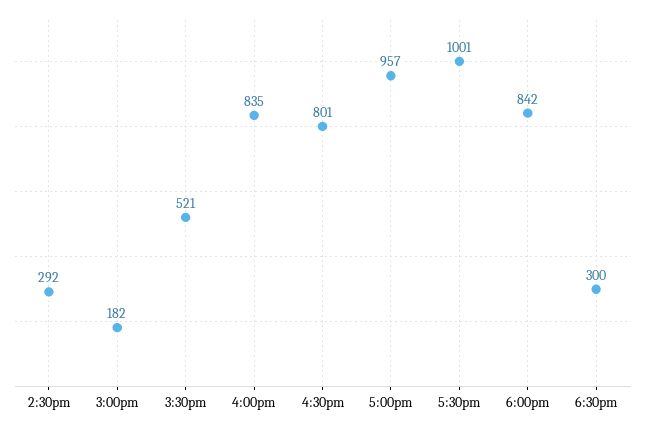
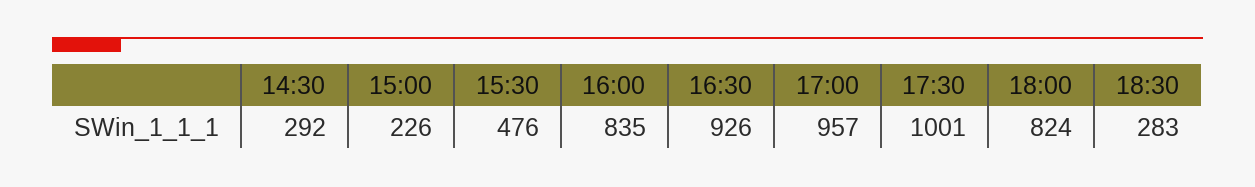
3:00pm: 182 -> 226
3:30pm: 521 -> 476
4:30pm: 801 -> 926
6:00pm: 842 -> 824
6:30pm: 300 -> 283

